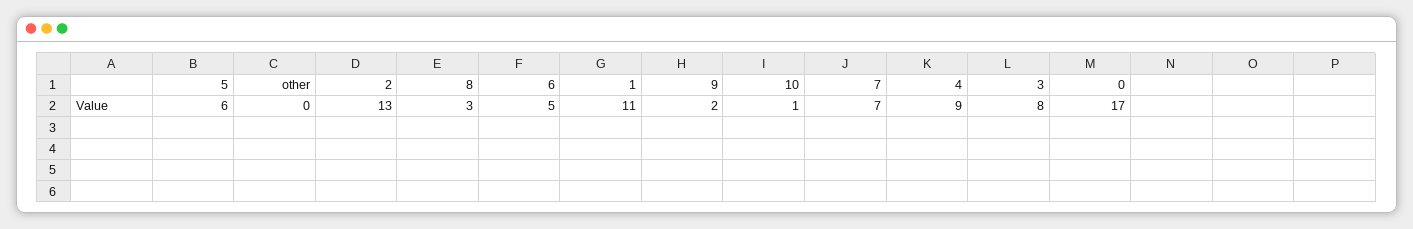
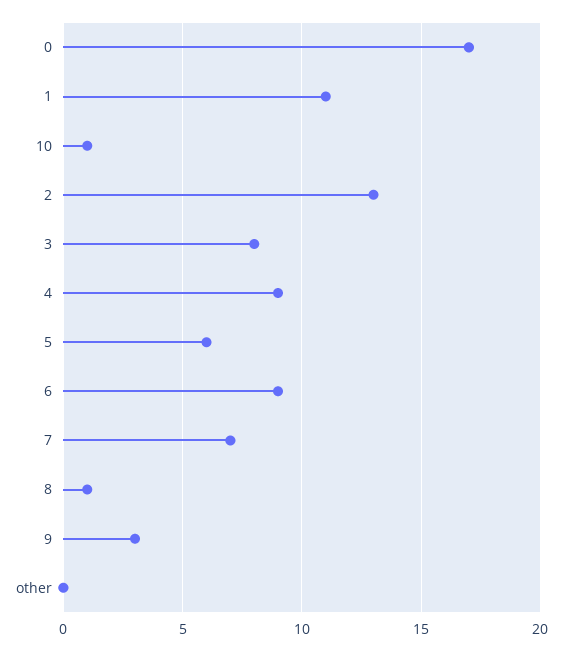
8: 3 -> 1
6: 5 -> 9
9: 2 -> 3

